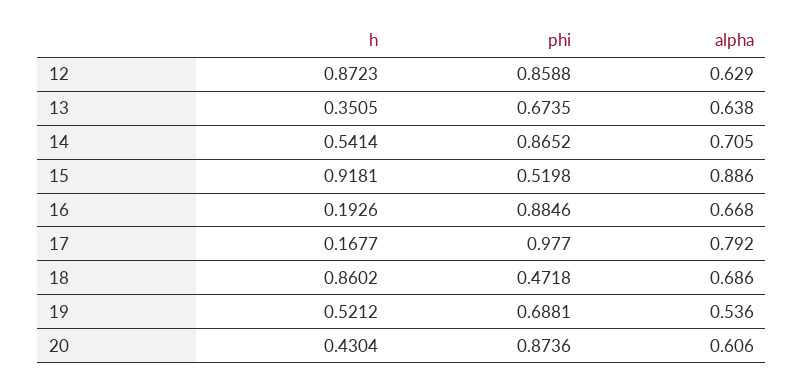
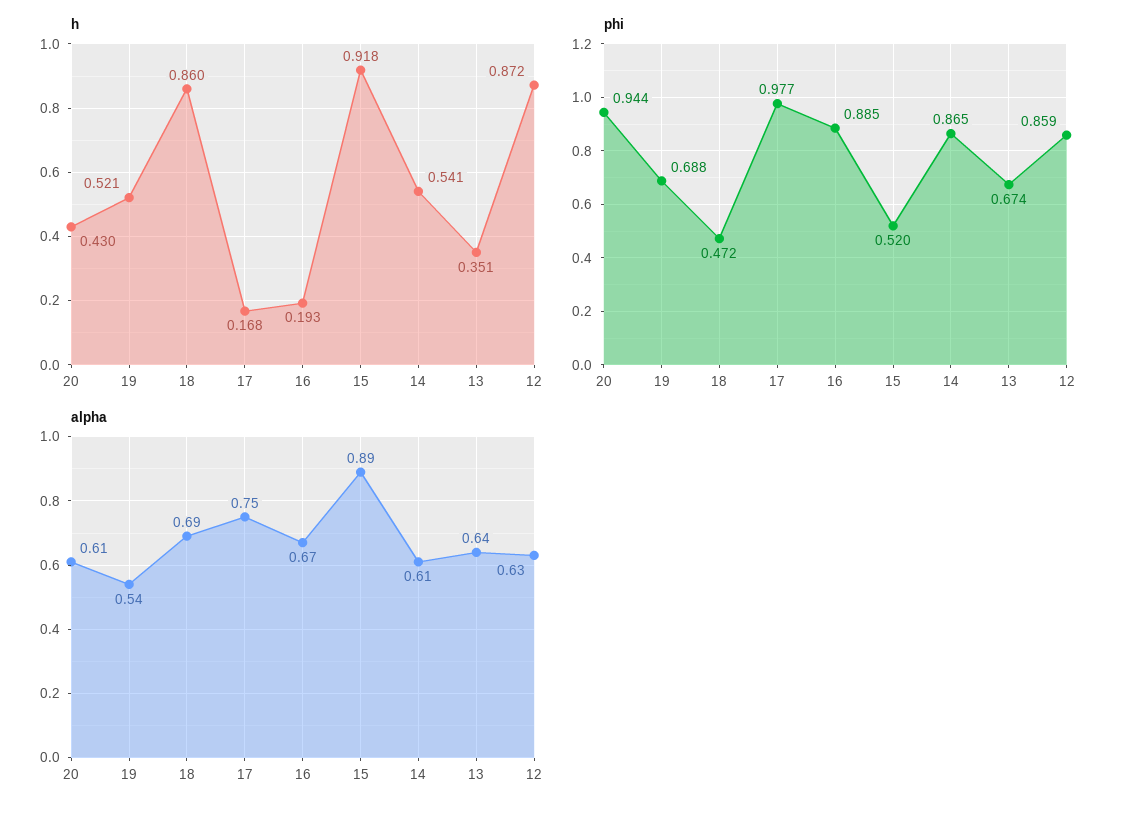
alpha, 14: 0.705 -> 0.61
alpha, 17: 0.792 -> 0.75
phi, 20: 0.8736 -> 0.944

